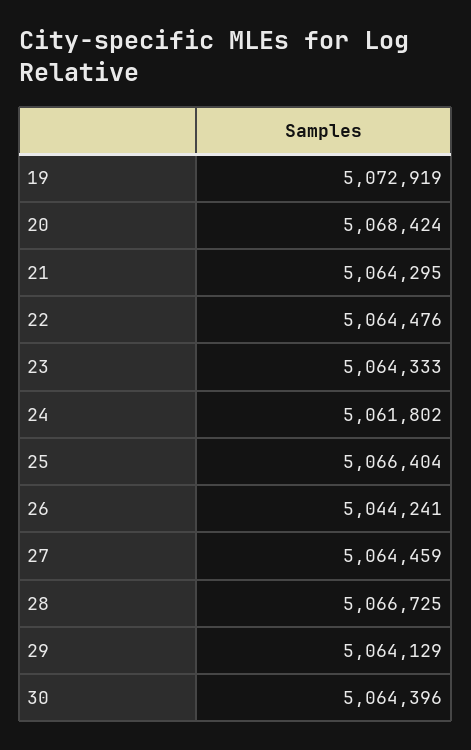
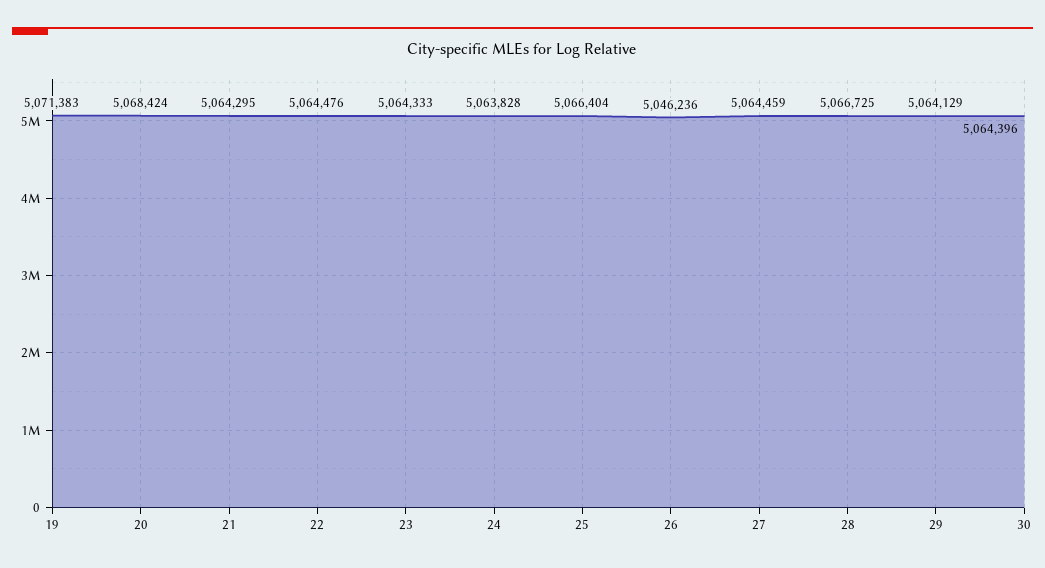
19: 5072919 -> 5071383
24: 5061802 -> 5063828
26: 5044241 -> 5046236

